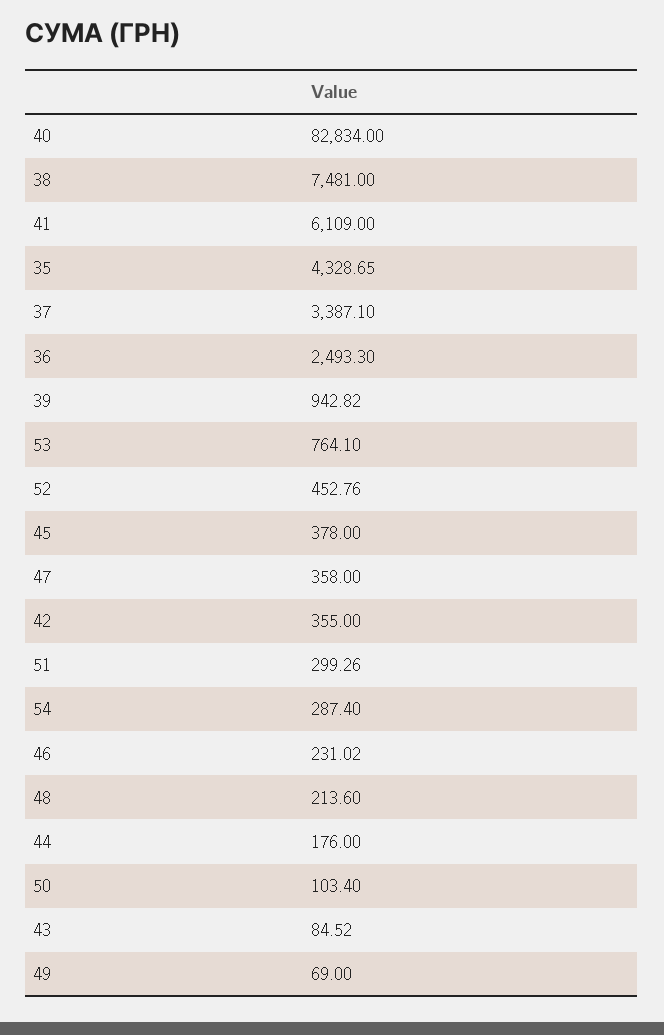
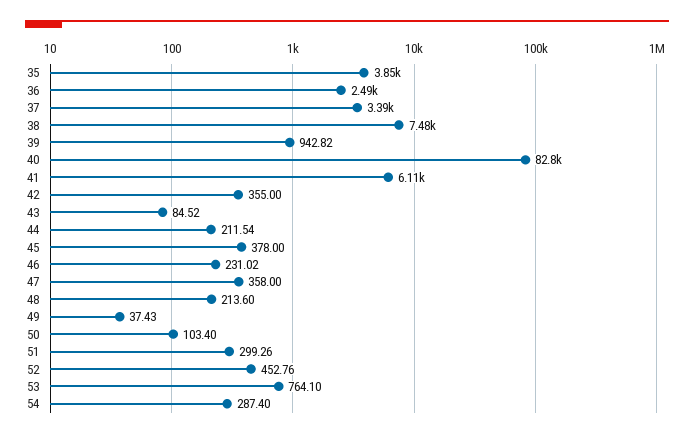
35: 4328.65 -> 3850
44: 176 -> 211.54
49: 69 -> 37.43

